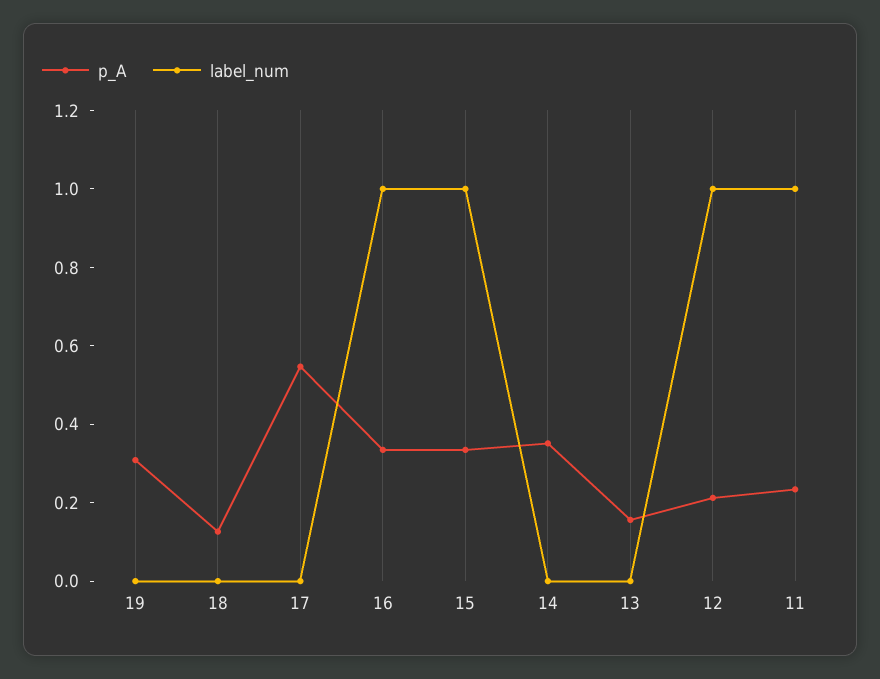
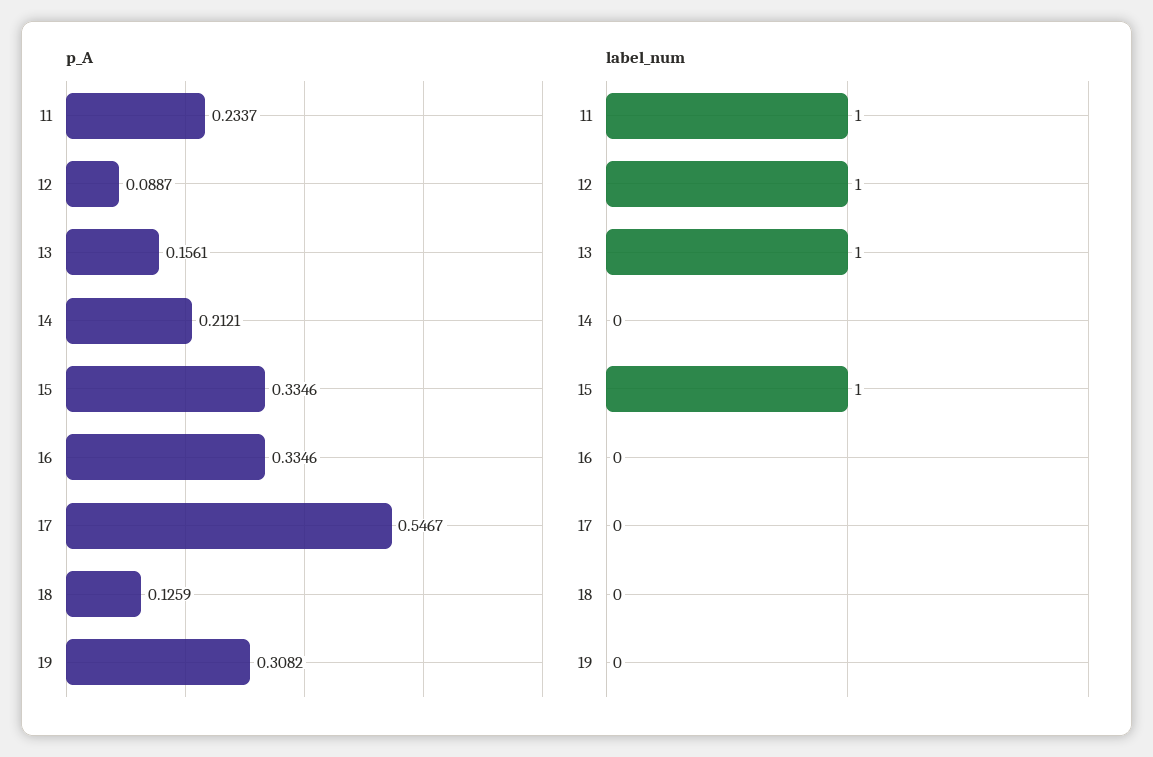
label_num, 16: 1 -> 0
p_A, 14: 0.35 -> 0.2121
label_num, 13: 0 -> 1
p_A, 12: 0.2 -> 0.0887

